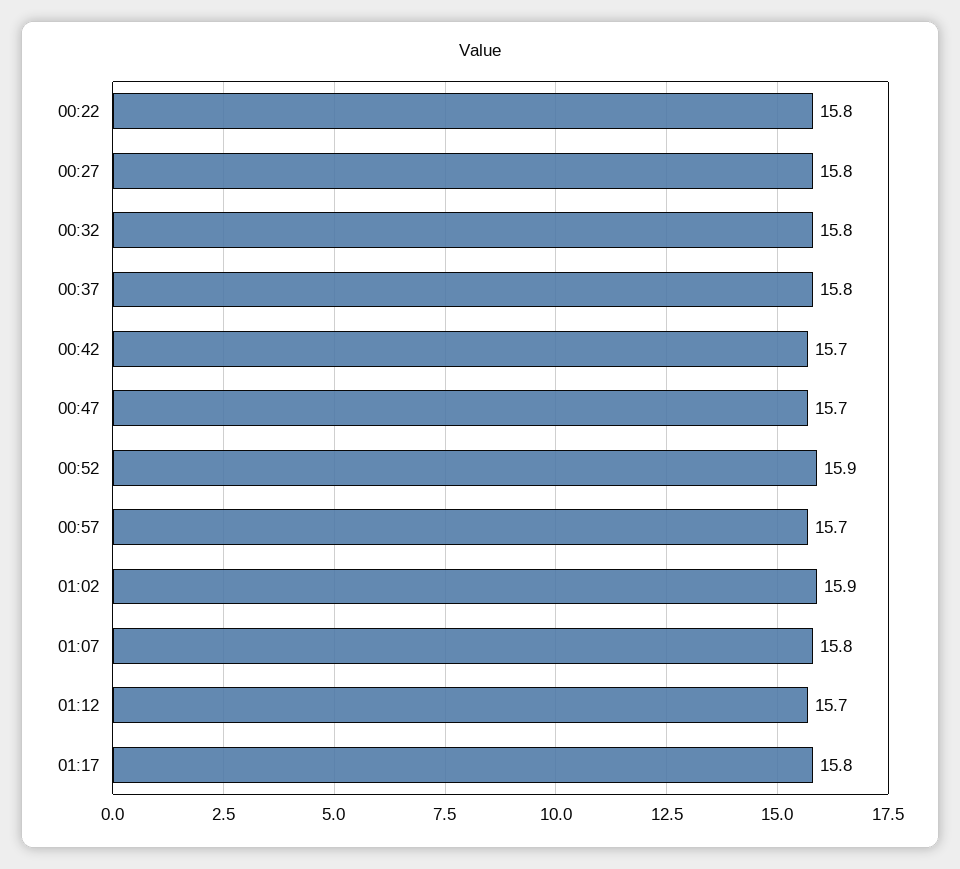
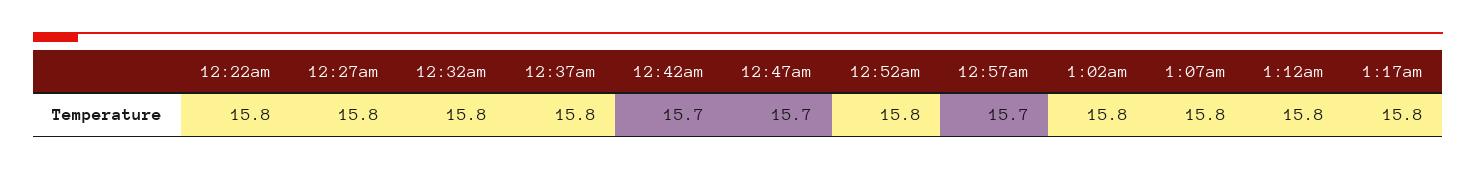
00:52: 15.9 -> 15.8
01:02: 15.9 -> 15.8
01:12: 15.7 -> 15.8

